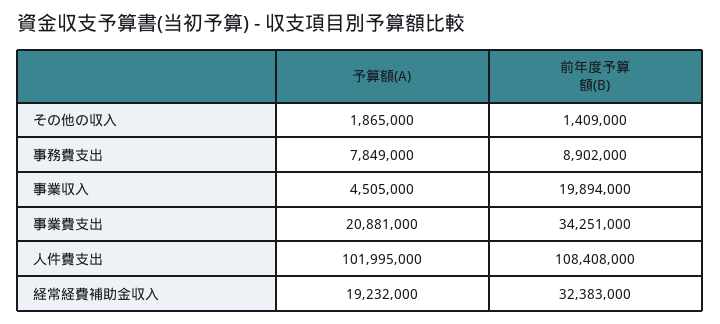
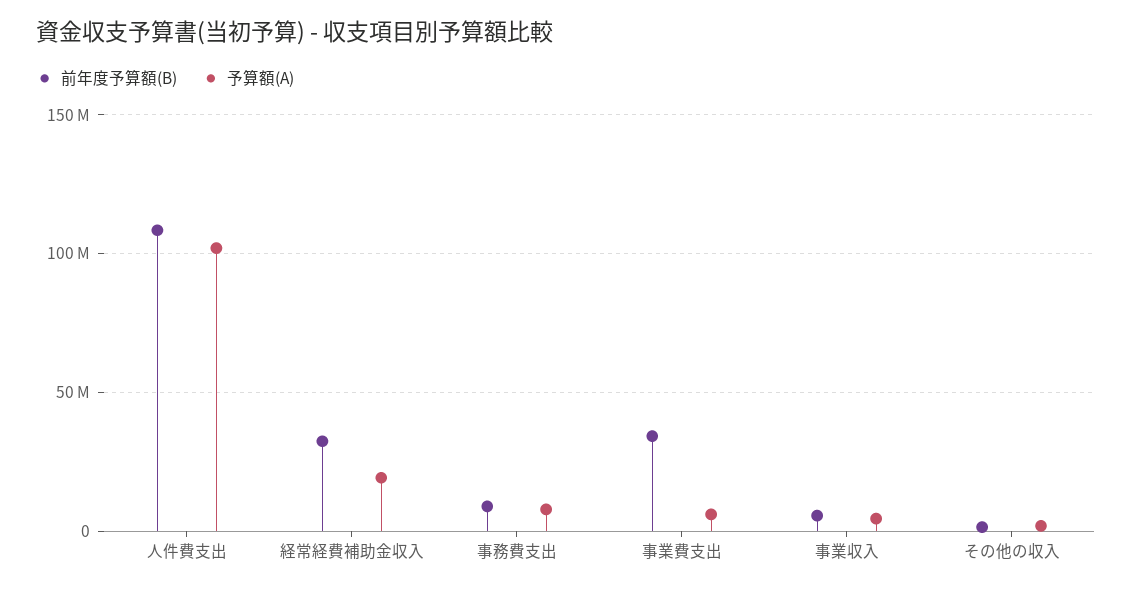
前年度予算額(B), 事業収入: 19894000 -> 5000000
予算額(A), 事業費支出: 20881000 -> 5000000

